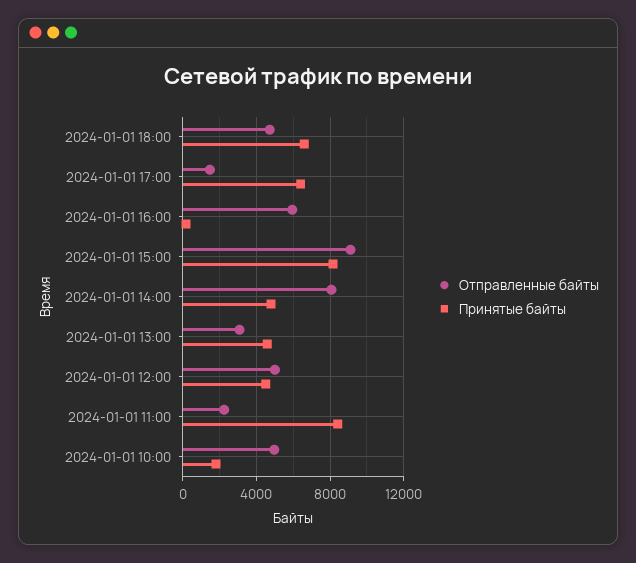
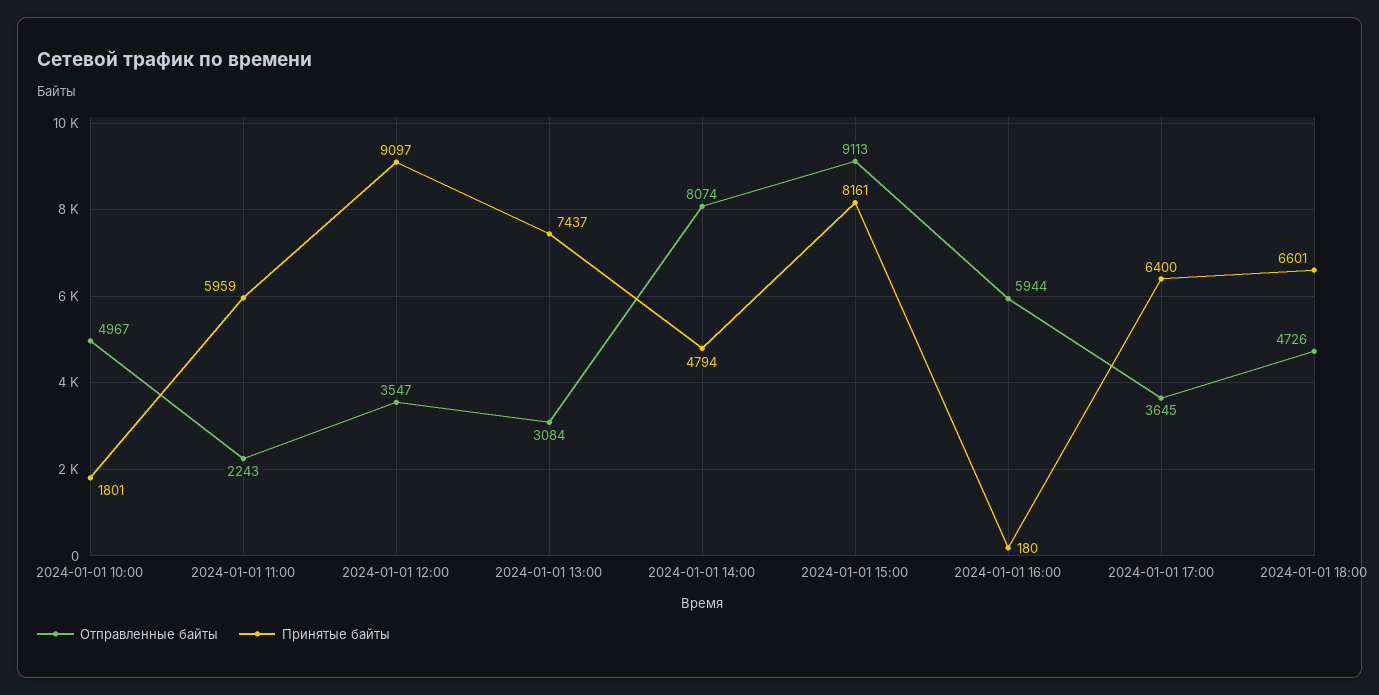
Отправленные байты, 2024-01-01 17:00: 1500 -> 3645
Принятые байты, 2024-01-01 13:00: 4500 -> 7437
Отправленные байты, 2024-01-01 12:00: 5000 -> 3547
Принятые байты, 2024-01-01 12:00: 4500 -> 9097
Принятые байты, 2024-01-01 11:00: 8500 -> 5959

